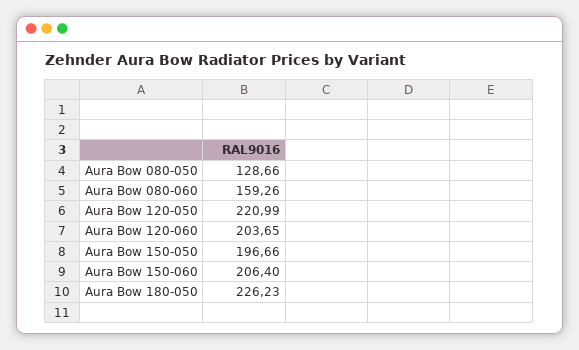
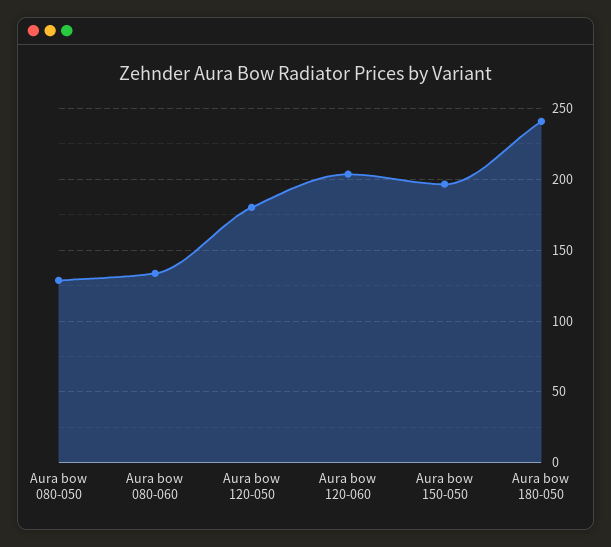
Aura Bow 080-060: 159.26 -> 135
Aura Bow 120-050: 220.99 -> 180
Aura Bow 150-060: 206.4 -> none
Aura Bow 180-050: 226.23 -> 240

